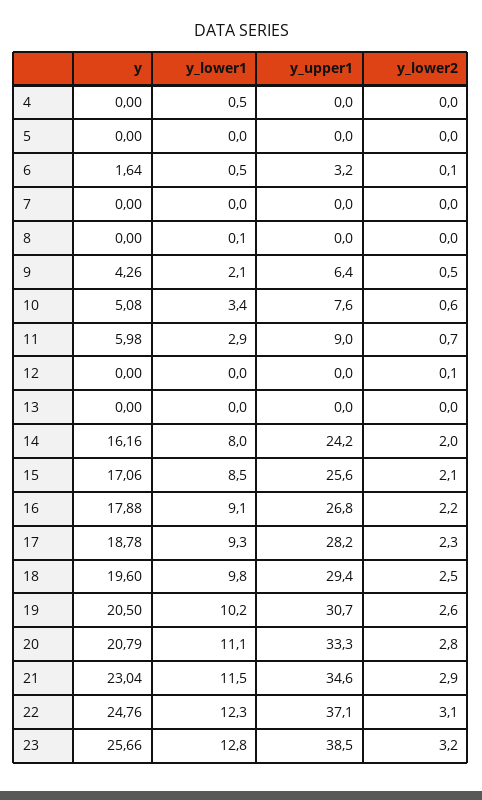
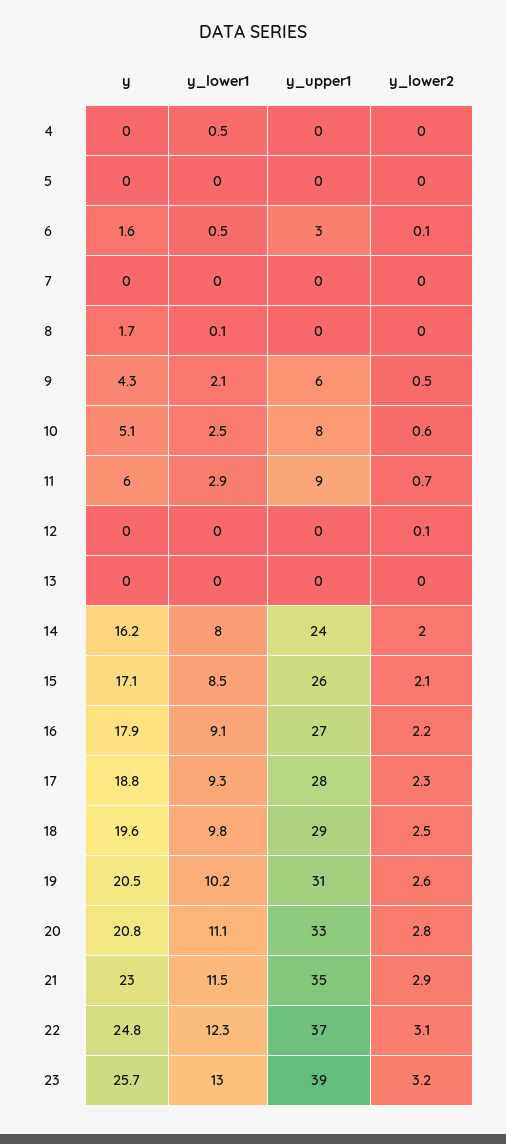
y, 8: 0 -> 1.7
y_lower1, 10: 3.4 -> 2.5
y_lower1, 23: 12.8 -> 13

